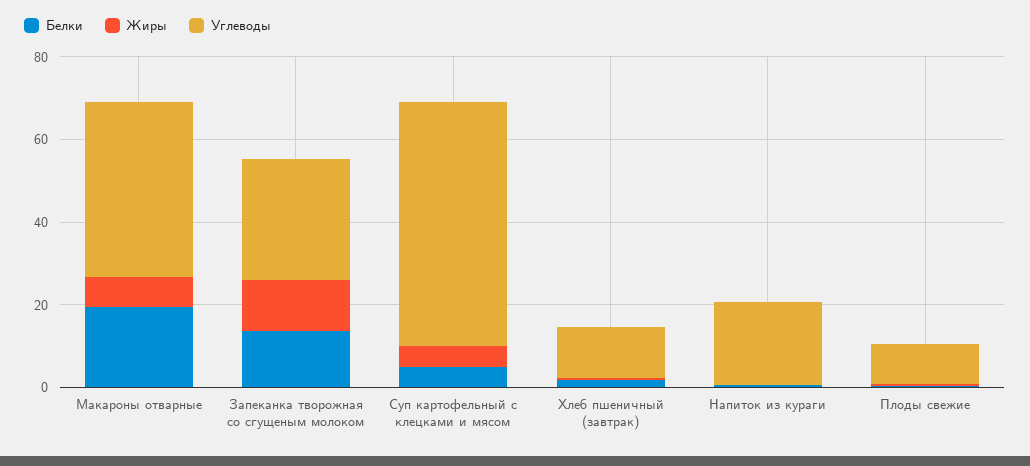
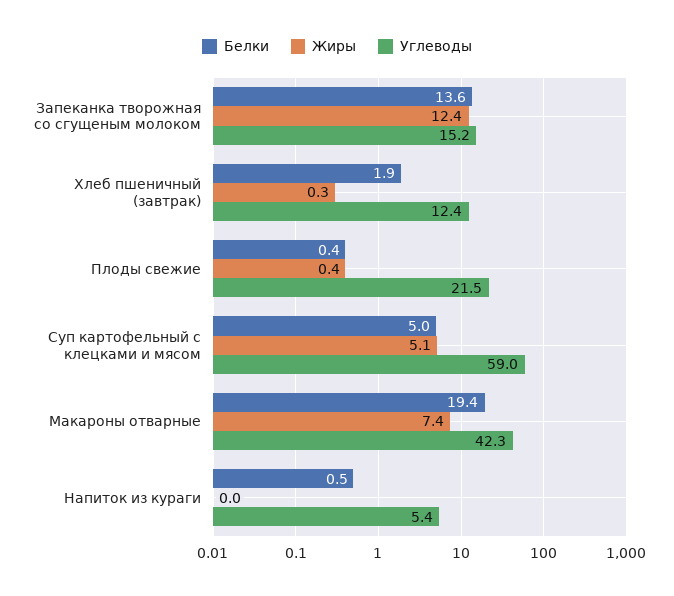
Углеводы, Запеканка творожная со сгущеным молоком: 30 -> 15.2
Углеводы, Напиток из кураги: 20 -> 5.4
Углеводы, Плоды свежие: 10 -> 21.5

